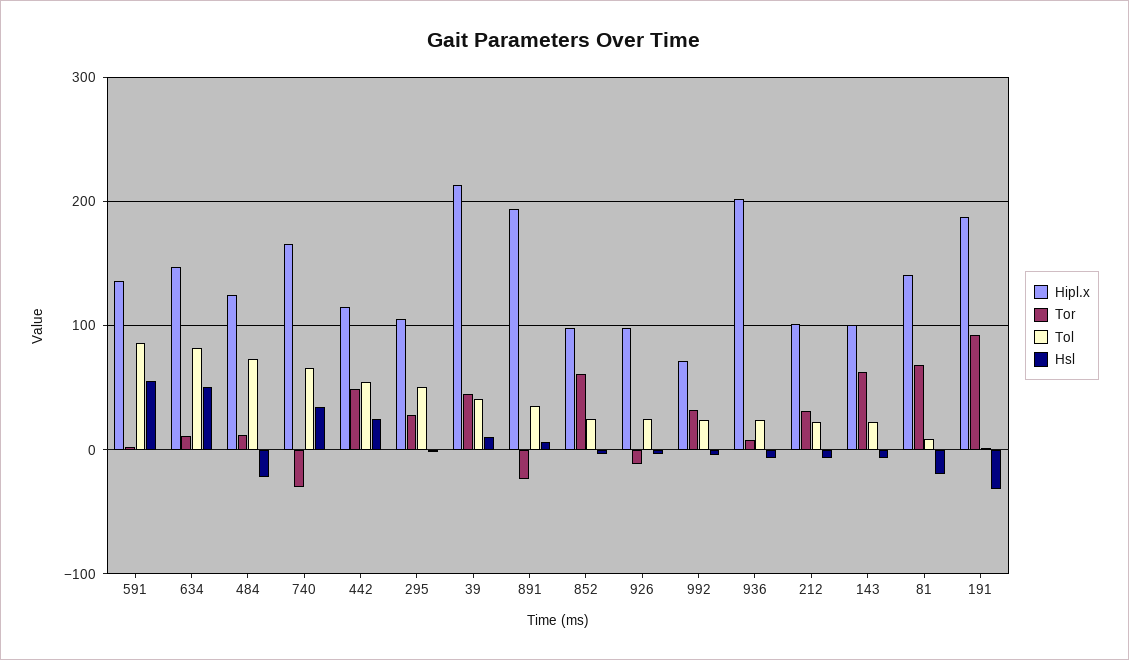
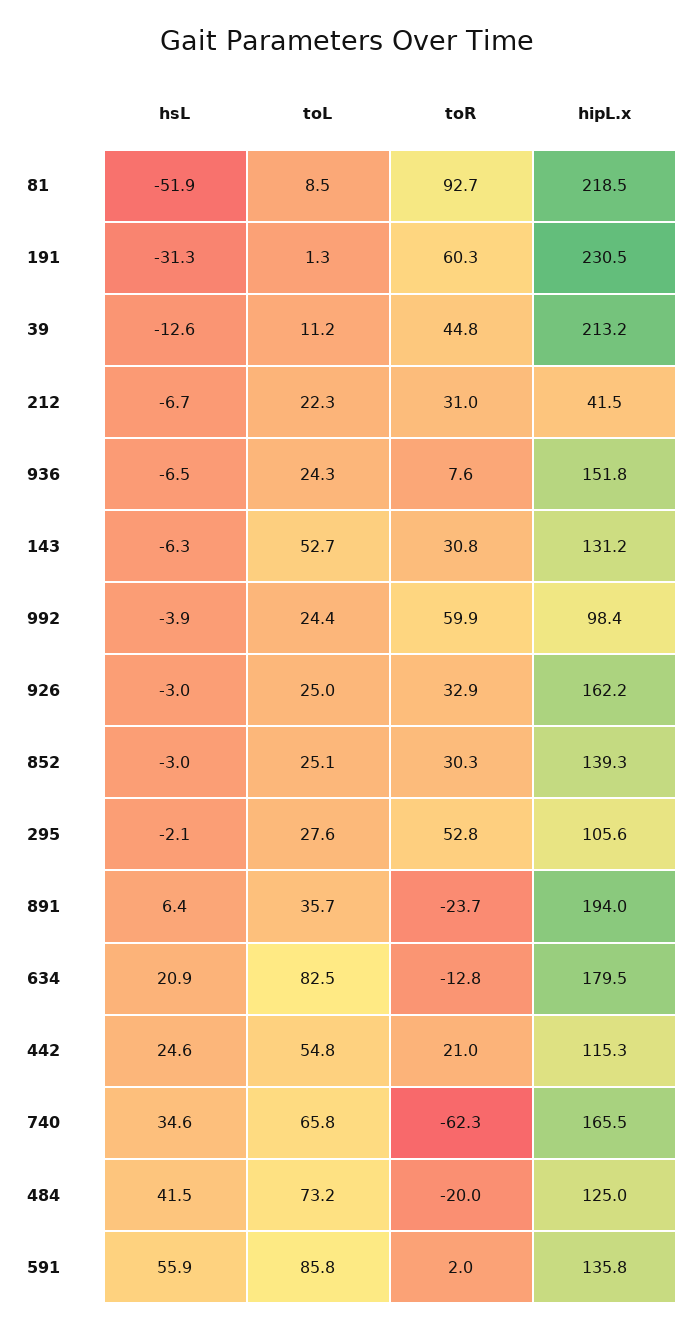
Hipl.x, 634: 150 -> 179.5
Tor, 634: 10 -> -12.8
Hsl, 634: 50 -> 20.9
Tor, 484: 10 -> -20
Hsl, 484: -20 -> 41.5
Tor, 740: -30 -> -62.3
Tor, 442: 50 -> 21
Tor, 295: 30 -> 52.8
Tol, 295: 50 -> 27.6
Tol, 39: 40 -> 11.2
Hsl, 39: 10 -> -12.6
Hipl.x, 852: 100 -> 139.3
Tor, 852: 60 -> 30.3
Hipl.x, 926: 100 -> 162.2
Tor, 926: -10 -> 32.9
Hipl.x, 992: 70 -> 98.4
Tor, 992: 30 -> 59.9
Hipl.x, 936: 200 -> 151.8
Hipl.x, 212: 100 -> 41.5
Hipl.x, 143: 100 -> 131.2
Tor, 143: 60 -> 30.8
Tol, 143: 20 -> 52.7
Hipl.x, 81: 140 -> 218.5
Tor, 81: 70 -> 92.7
Hsl, 81: -20 -> -51.9
Hipl.x, 191: 190 -> 230.5
Tor, 191: 90 -> 60.3

